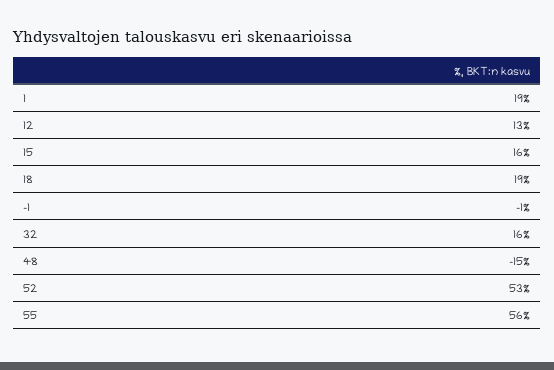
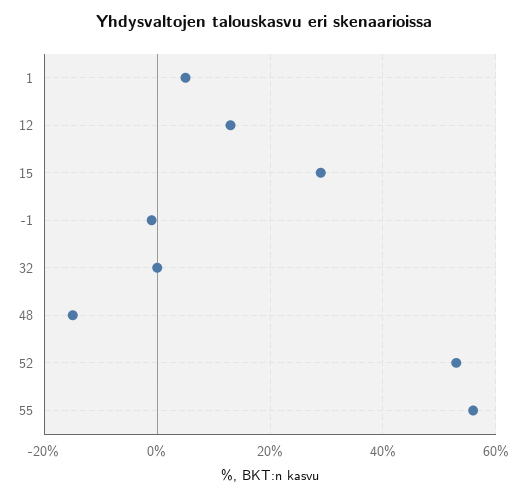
1: 19 -> 5
15: 16 -> 30
18: 19 -> none
32: 16 -> 0

